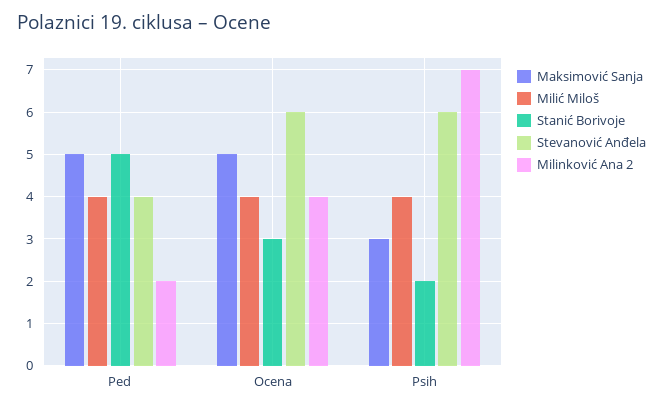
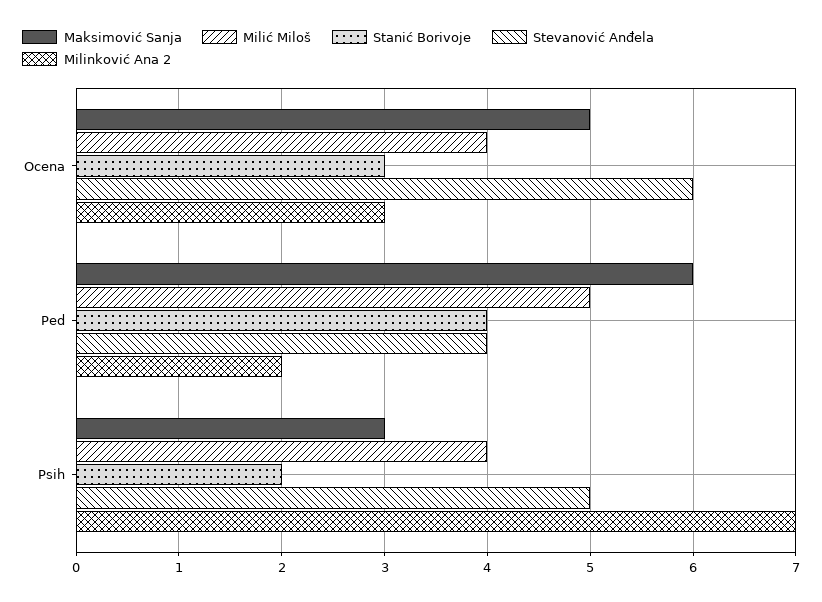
Maksimović Sanja, Ped: 5 -> 6
Milić Miloš, Ped: 4 -> 5
Stanić Borivoje, Ped: 5 -> 4
Milinković Ana 2, Ocena: 4 -> 3
Stevanović Anđela, Psih: 6 -> 5

